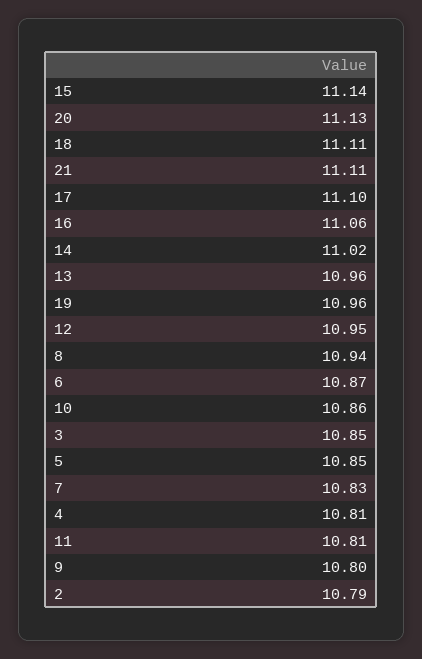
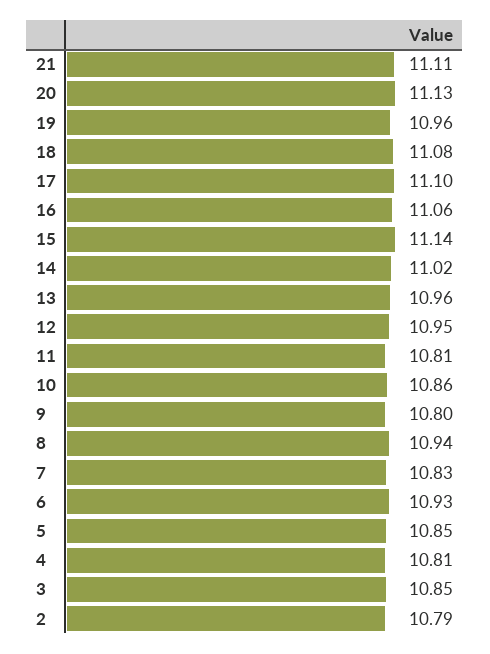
18: 11.11 -> 11.08
6: 10.87 -> 10.93

